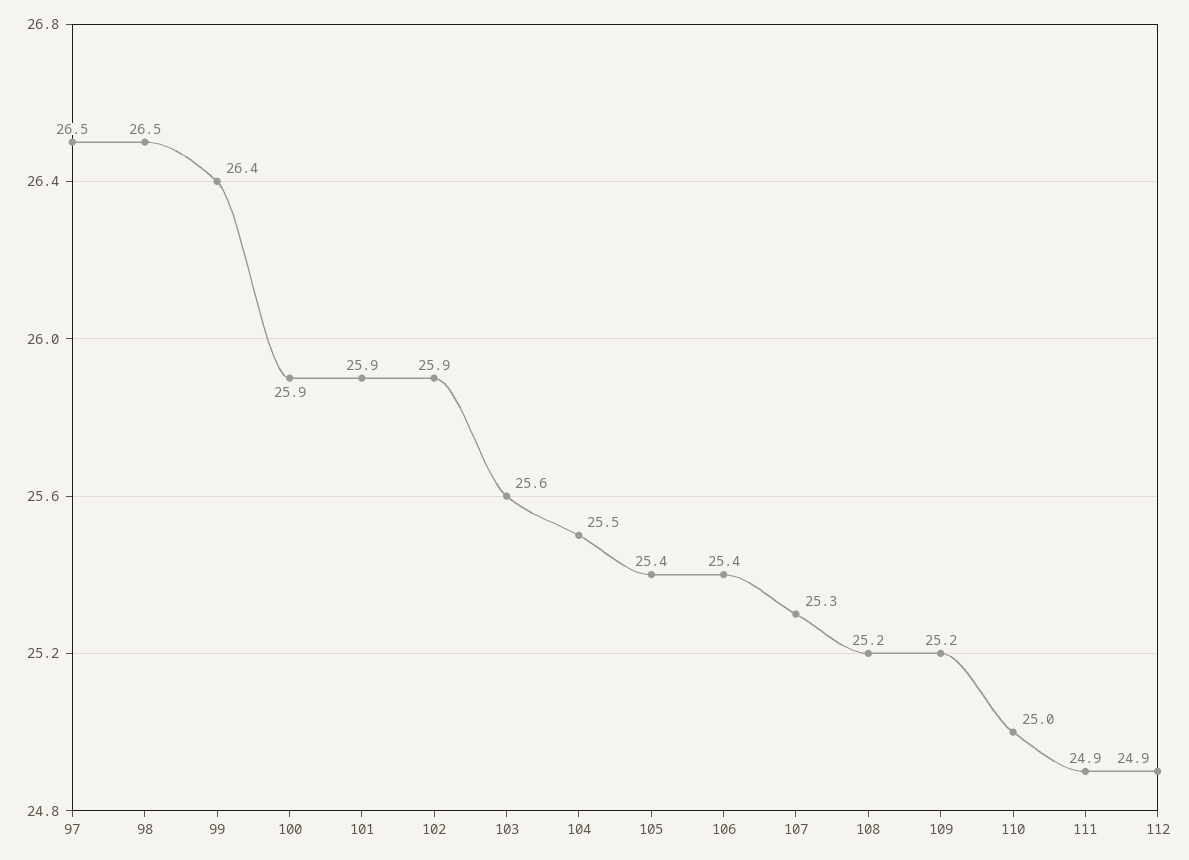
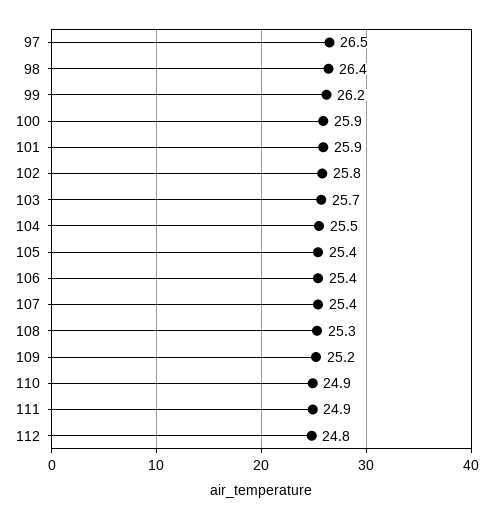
98: 26.5 -> 26.4
99: 26.4 -> 26.2
102: 25.9 -> 25.8
103: 25.6 -> 25.7
107: 25.3 -> 25.4
108: 25.2 -> 25.3
110: 25 -> 24.9
112: 24.9 -> 24.8

